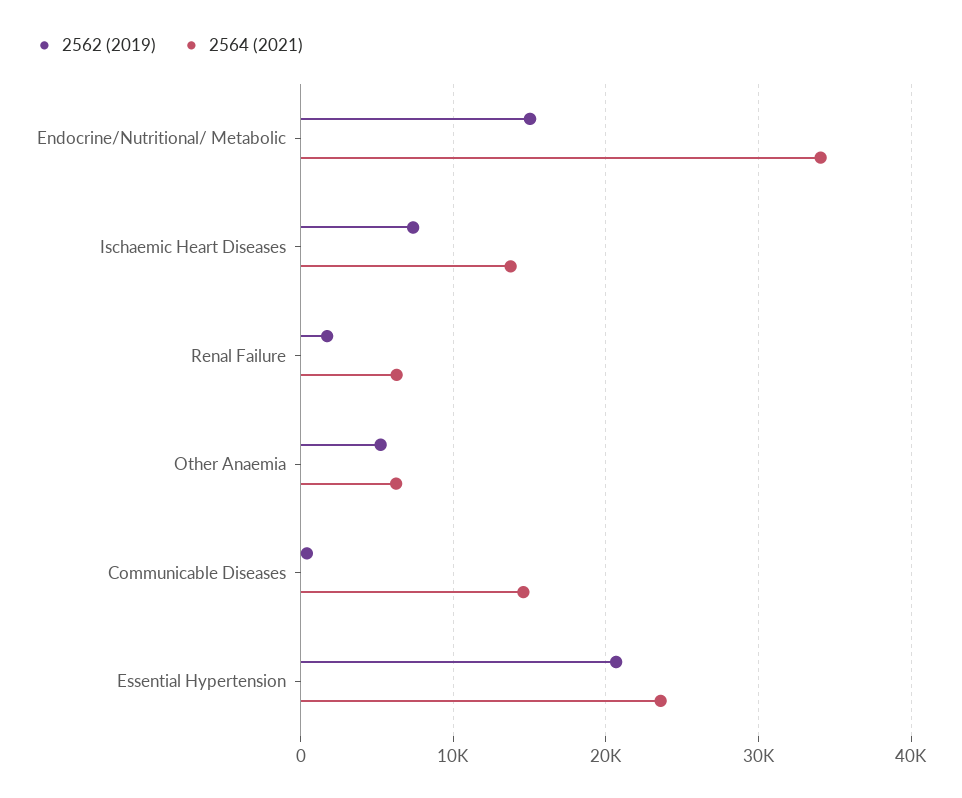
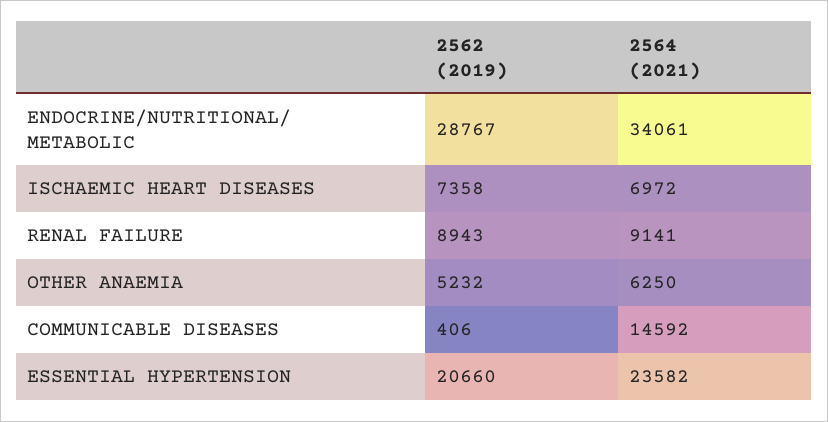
2562 (2019), Endocrine/Nutritional/ Metabolic: 15000 -> 28767
2564 (2021), Ischaemic Heart Diseases: 14000 -> 6972
2562 (2019), Renal Failure: 2000 -> 8943
2564 (2021), Renal Failure: 6000 -> 9141

